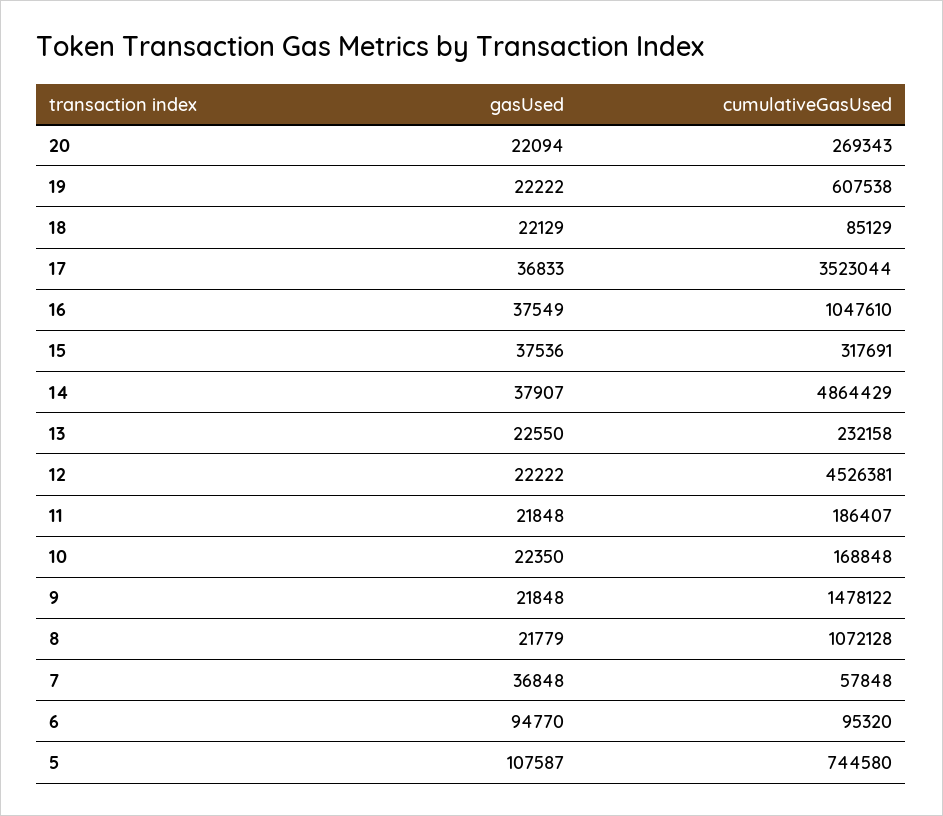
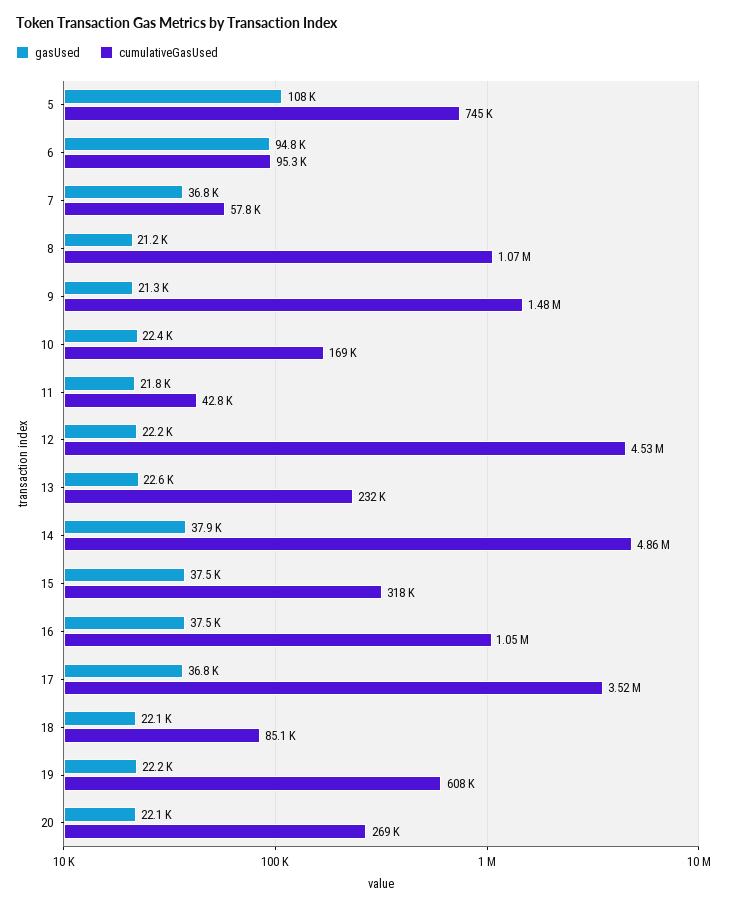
cumulativeGasUsed, 11: 186407 -> 42800
gasUsed, 9: 21848 -> 21300
gasUsed, 8: 21779 -> 21200

